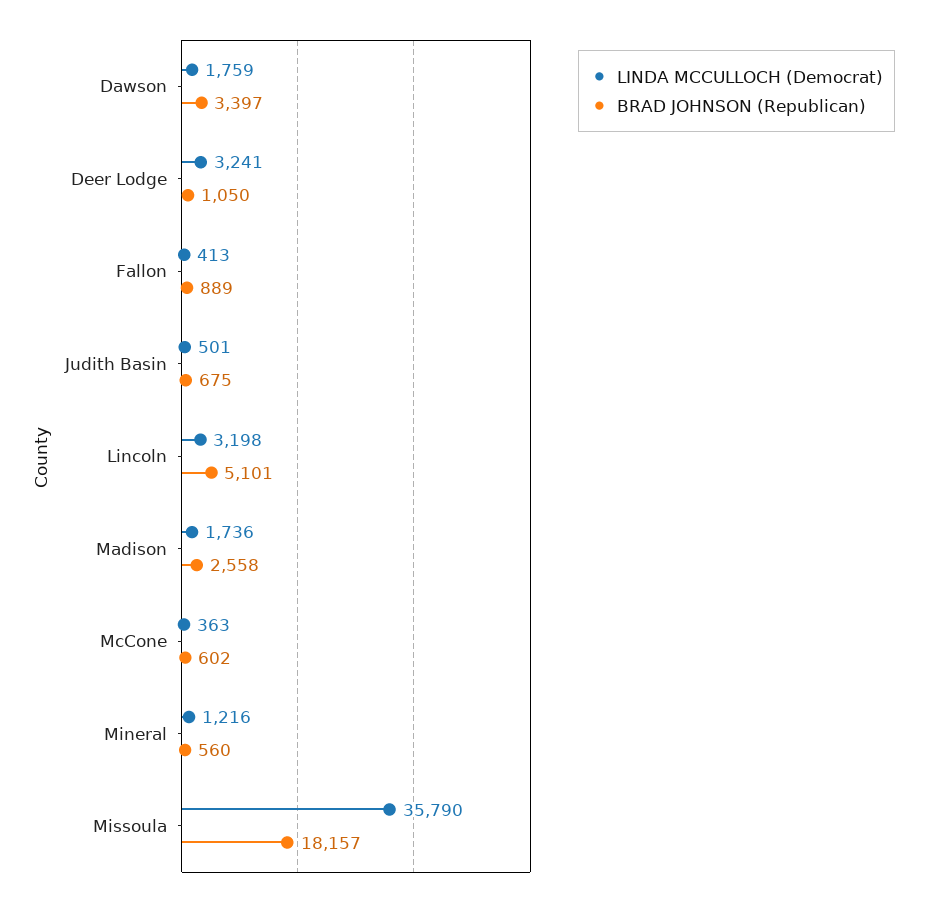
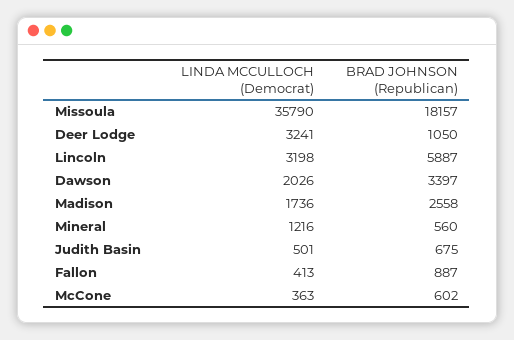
LINDA MCCULLOCH (Democrat), Dawson: 1759 -> 2026
BRAD JOHNSON (Republican), Fallon: 889 -> 887
BRAD JOHNSON (Republican), Lincoln: 5101 -> 5887

